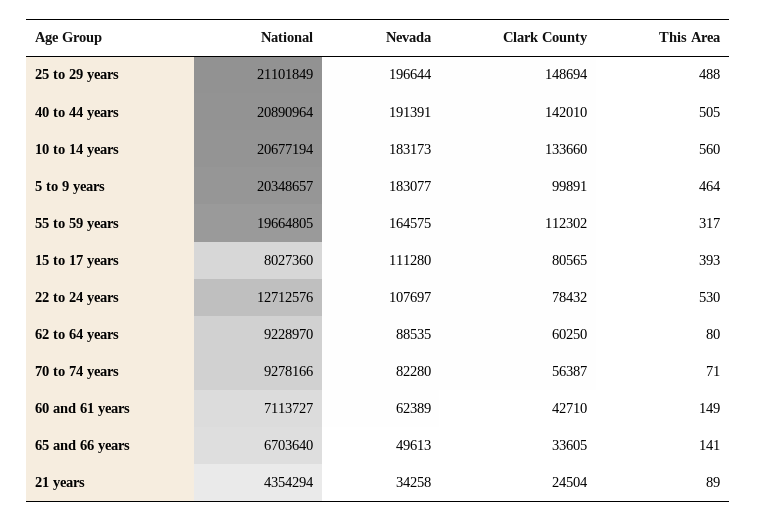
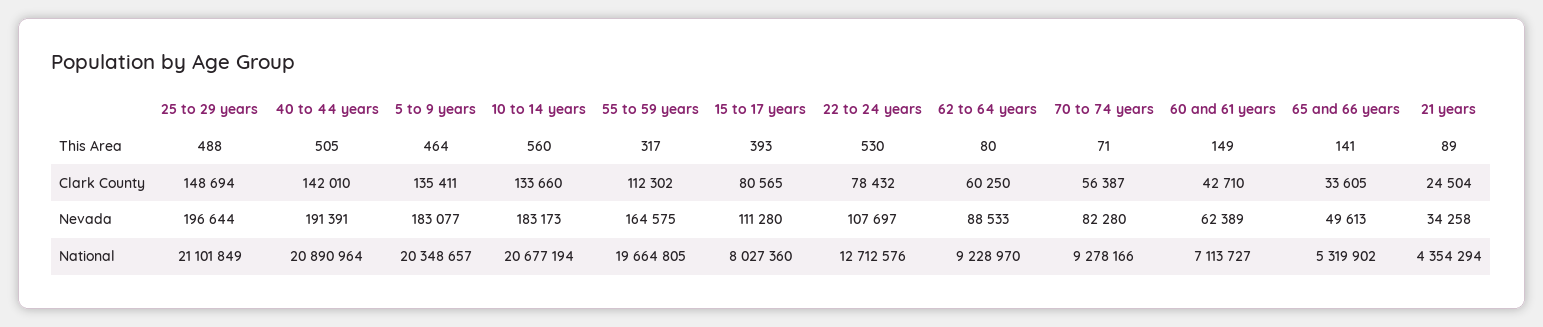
Clark County, 5 to 9 years: 99891 -> 135411
Nevada, 62 to 64 years: 88535 -> 88533
National, 65 and 66 years: 6703640 -> 5319902

